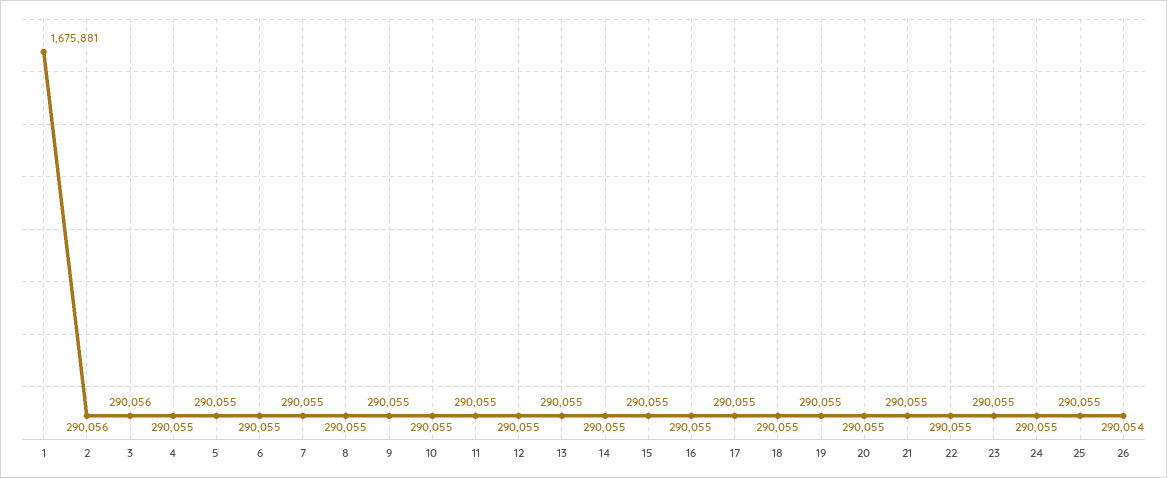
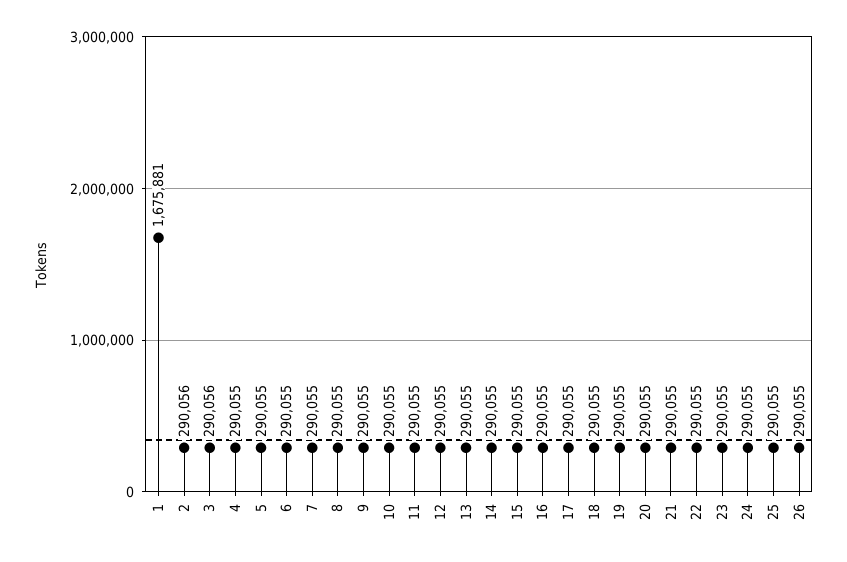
26: 290054 -> 290055

